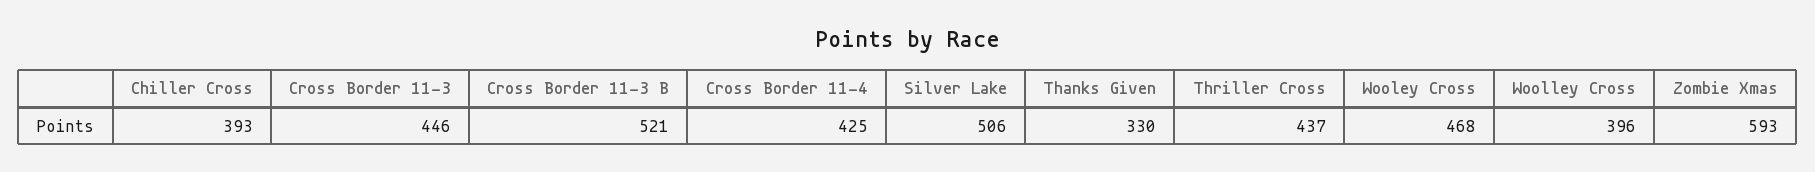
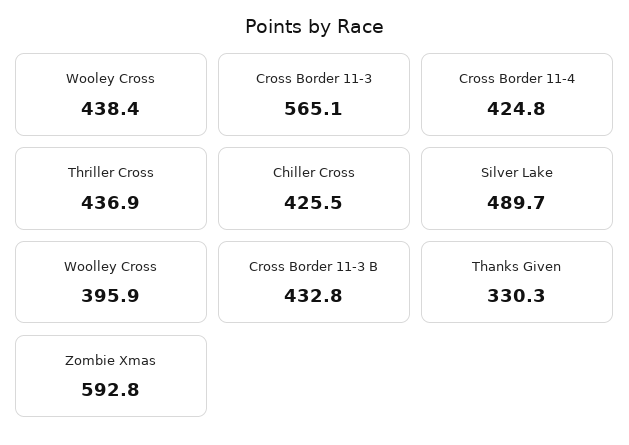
Chiller Cross: 393 -> 425.5
Cross Border 11-3: 446 -> 565.1
Cross Border 11-3 B: 521 -> 432.8
Silver Lake: 506 -> 489.7
Wooley Cross: 468 -> 438.4

